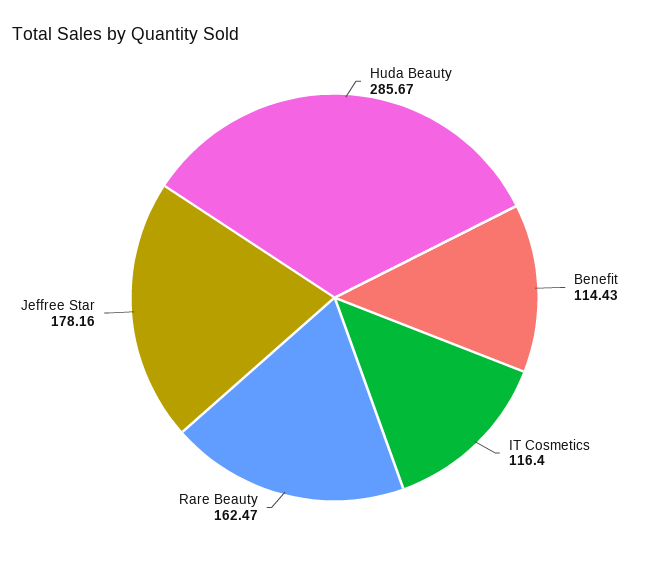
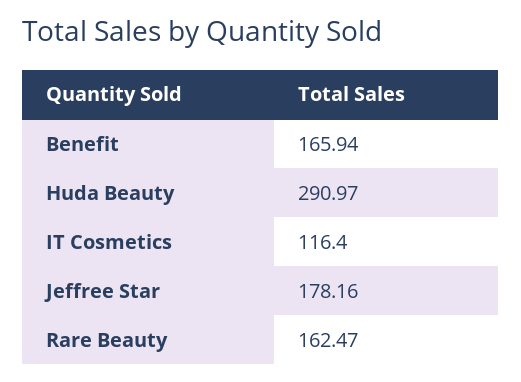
Huda Beauty: 285.67 -> 290.97
Benefit: 114.43 -> 165.94

